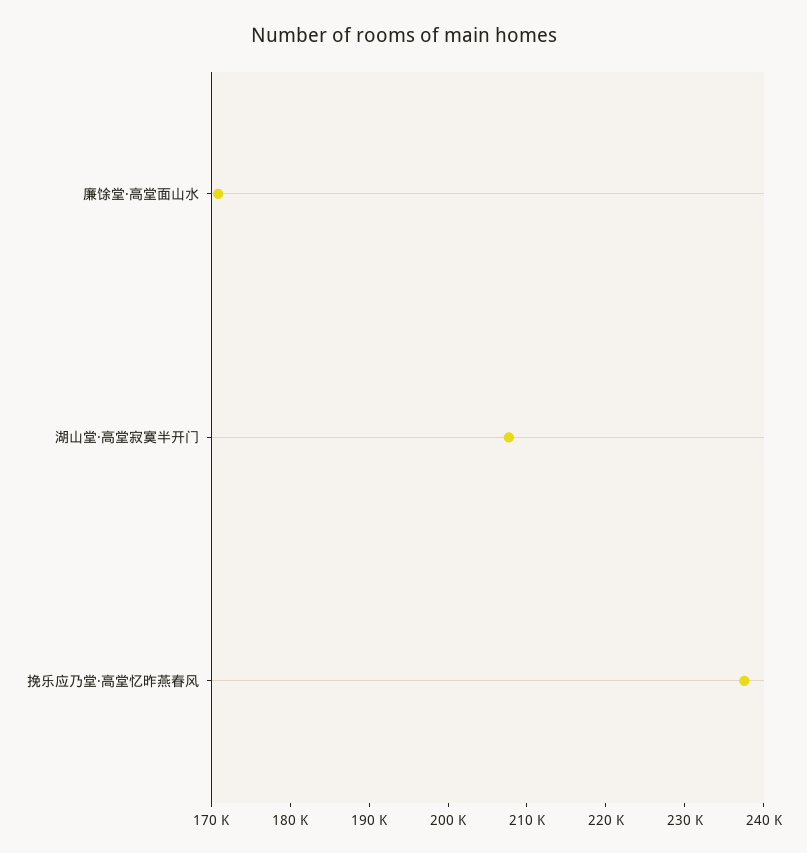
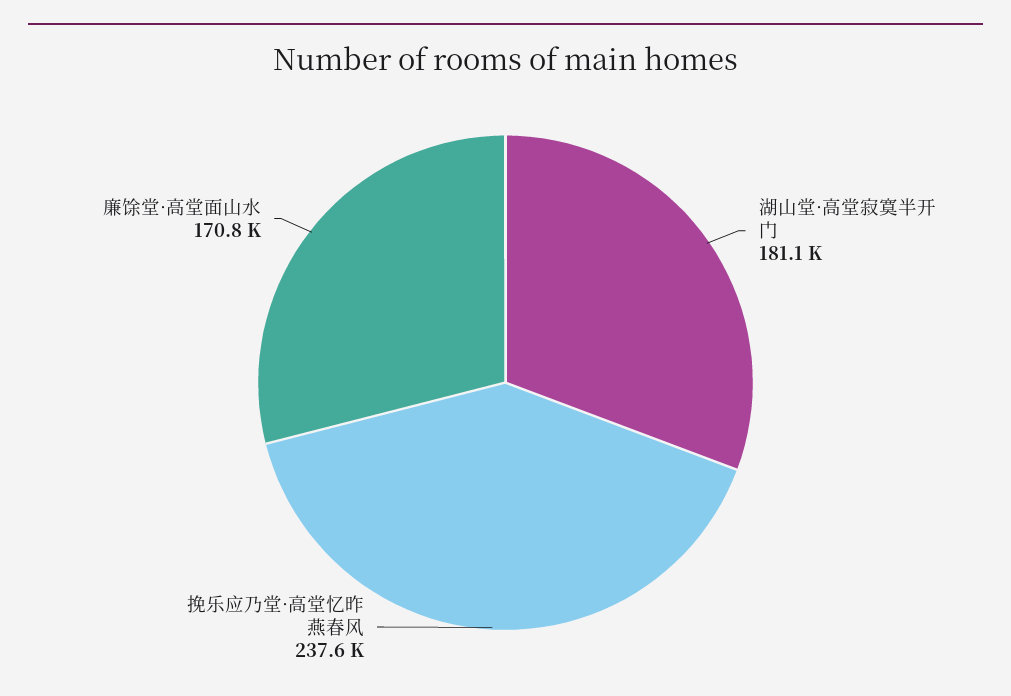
湖山堂·高堂寂寞半开门: 208000 -> 181100

